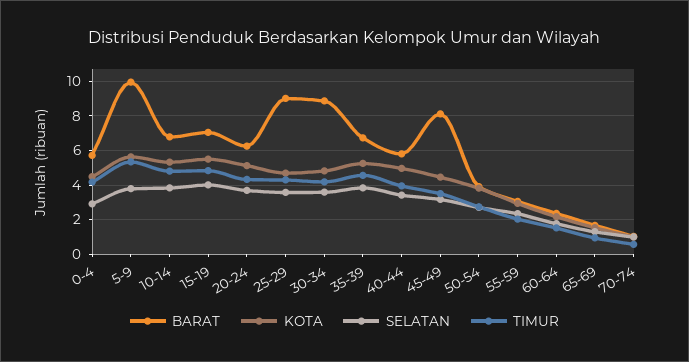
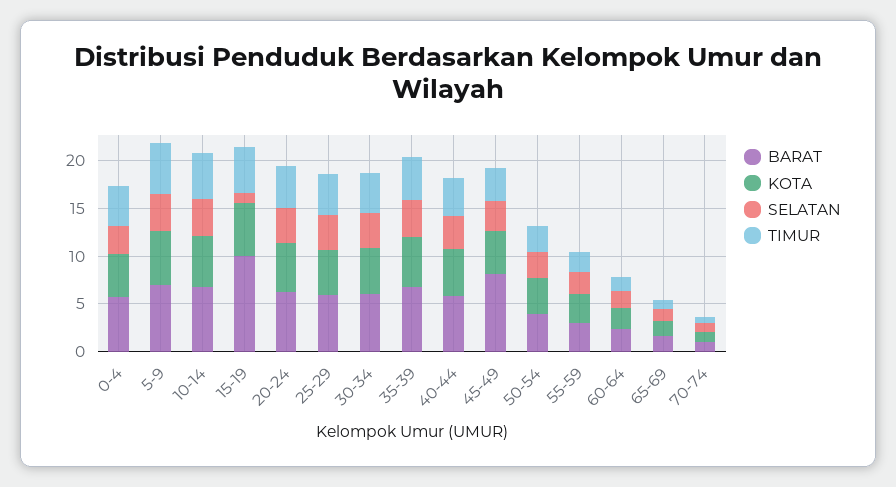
BARAT, 5-9: 10 -> 7
BARAT, 15-19: 7 -> 10
SELATAN, 15-19: 4 -> 1
BARAT, 25-29: 9 -> 6
BARAT, 30-34: 9 -> 6

